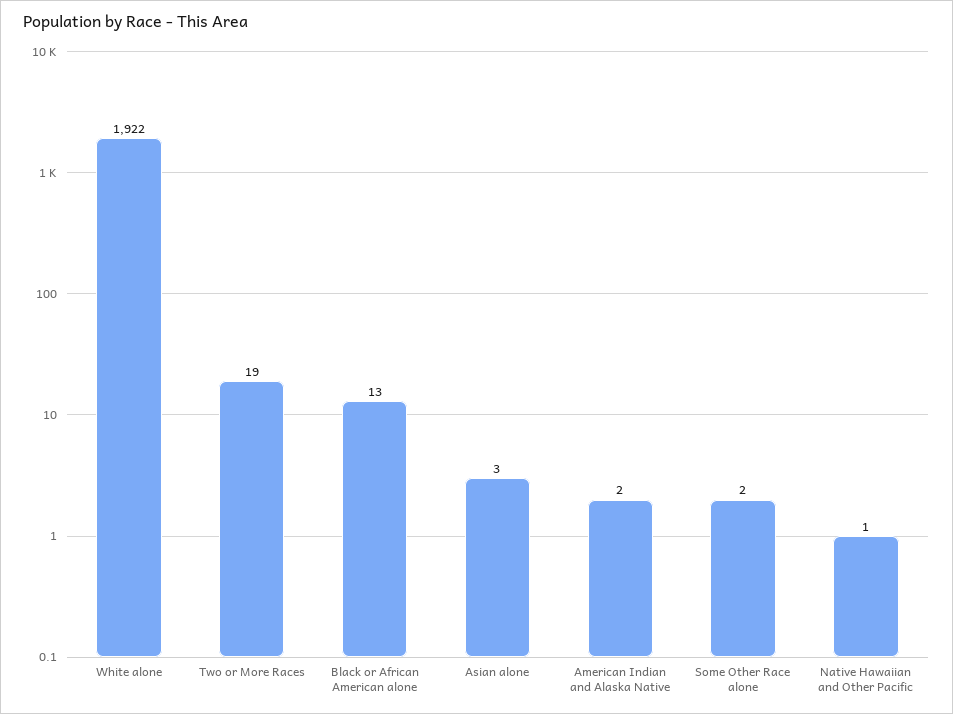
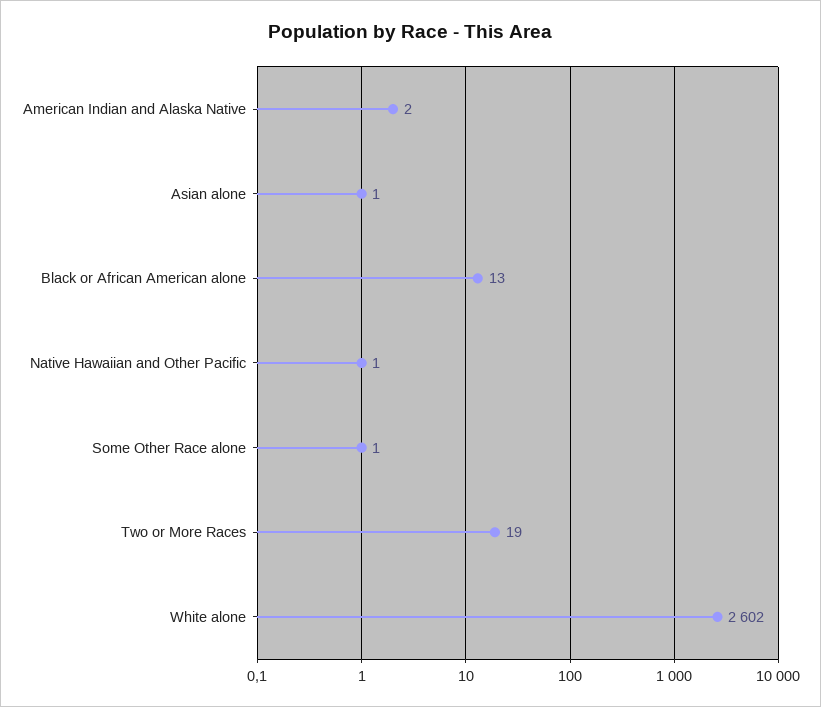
White alone: 1922 -> 2602
Asian alone: 3 -> 1
Some Other Race alone: 2 -> 1

